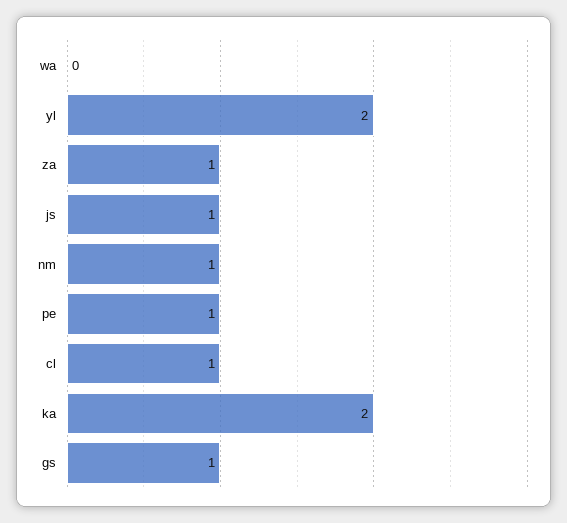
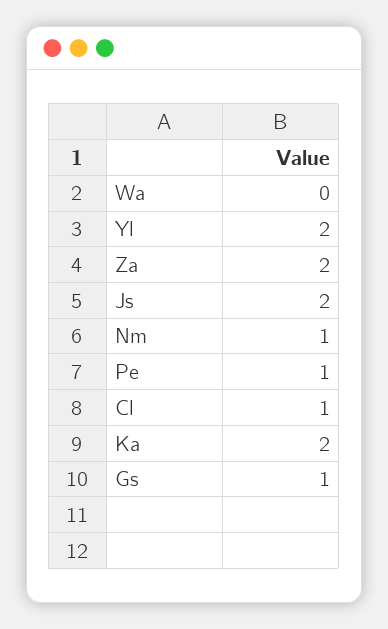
za: 1 -> 2
js: 1 -> 2

